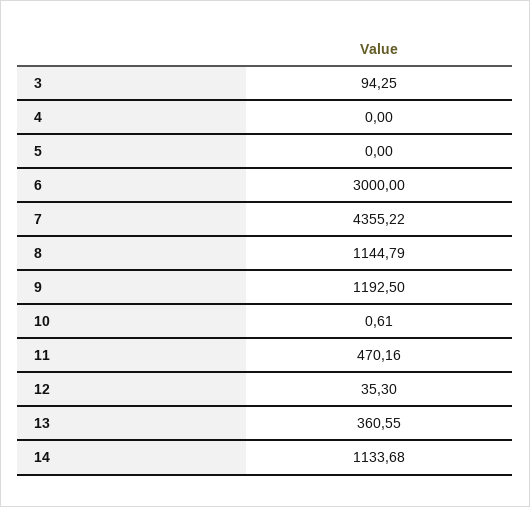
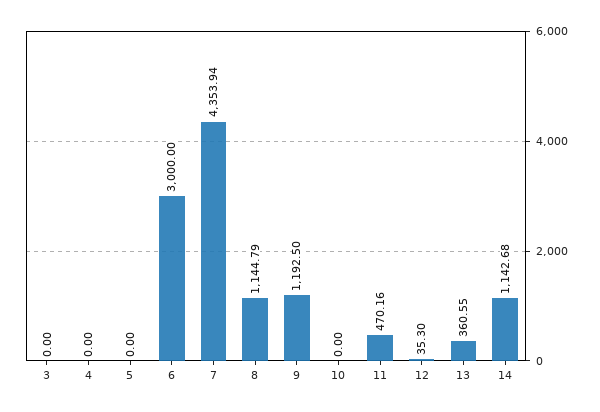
3: 94.25 -> 0
7: 4355.22 -> 4353.94
10: 0.61 -> 0
14: 1133.68 -> 1142.68

